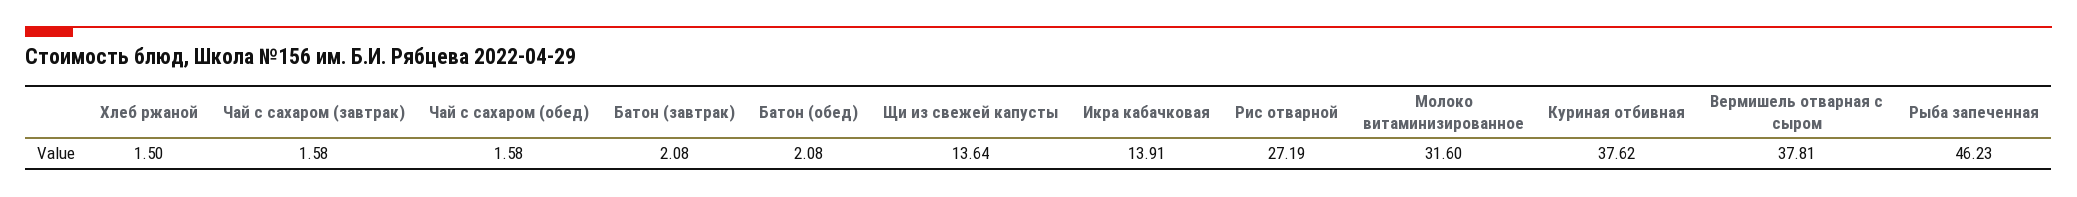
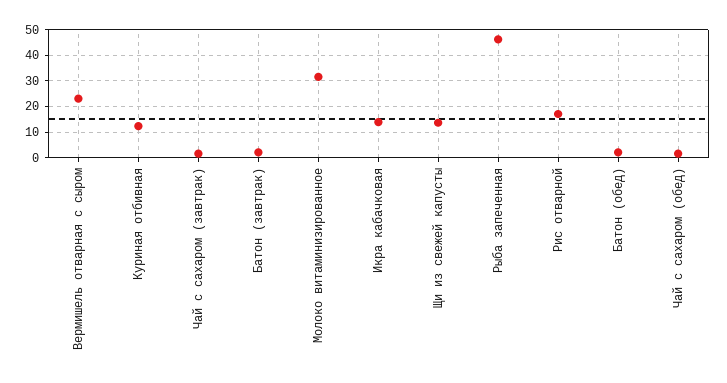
Хлеб ржаной: 1.5 -> none
Рис отварной: 27.19 -> 17.5
Куриная отбивная: 37.62 -> 12.5
Вермишель отварная с сыром: 37.81 -> 22.5

